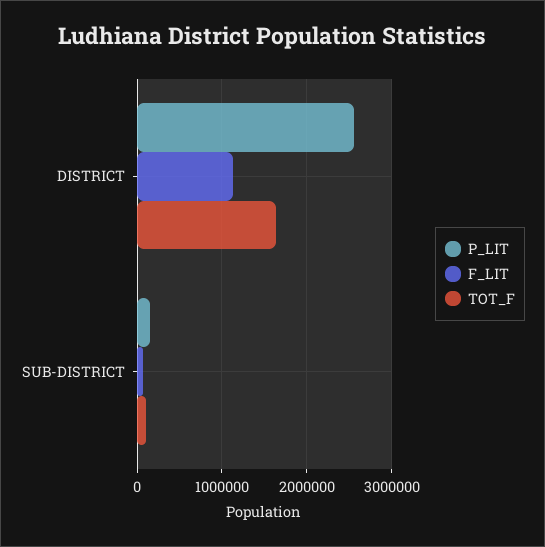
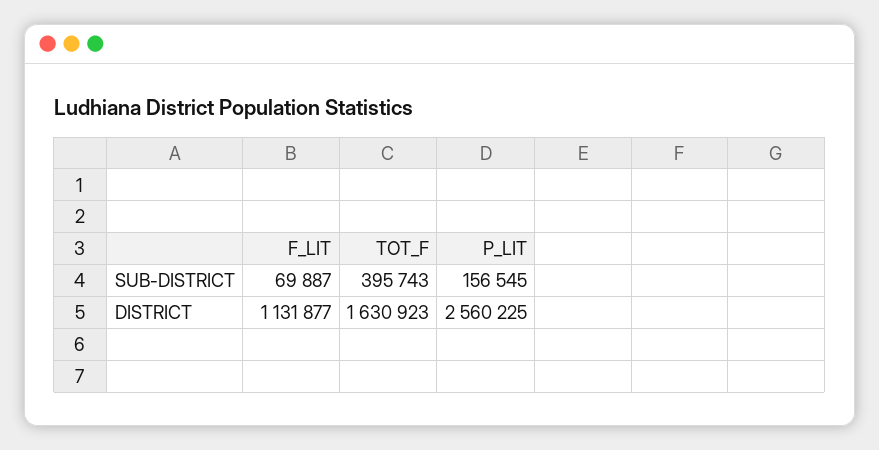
TOT_F, SUB-DISTRICT: 100000 -> 395743

